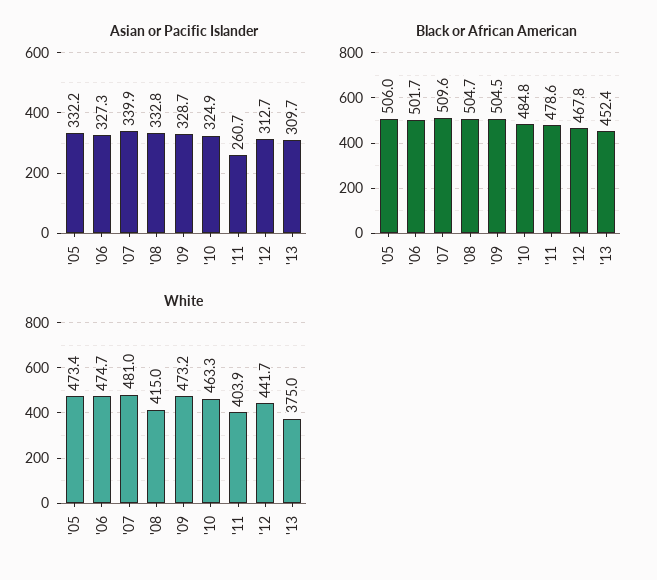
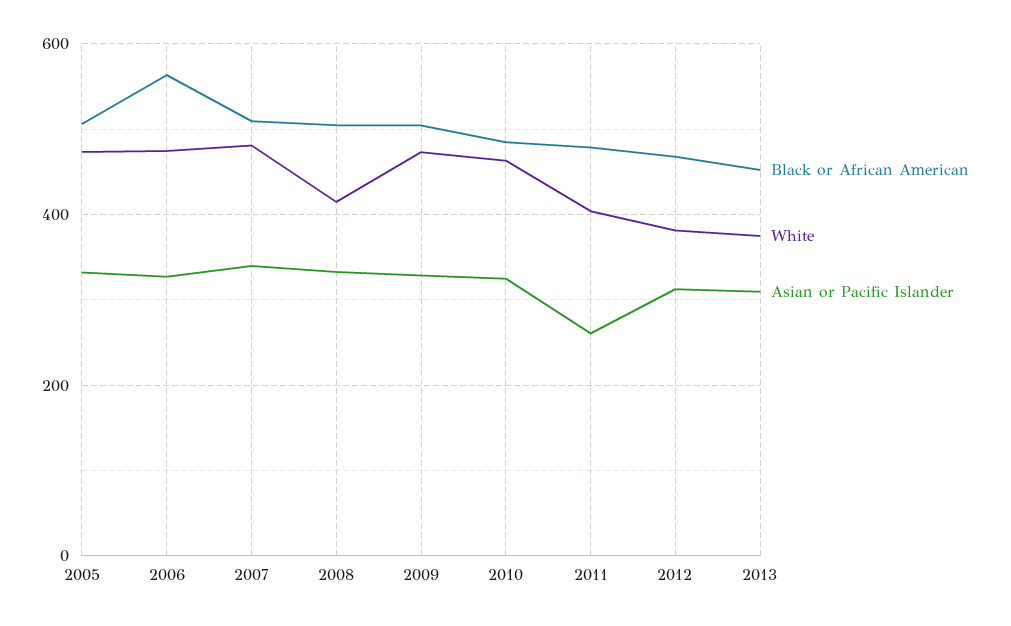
Black or African American, '06: 501.7 -> 560
White, '12: 441.7 -> 380

